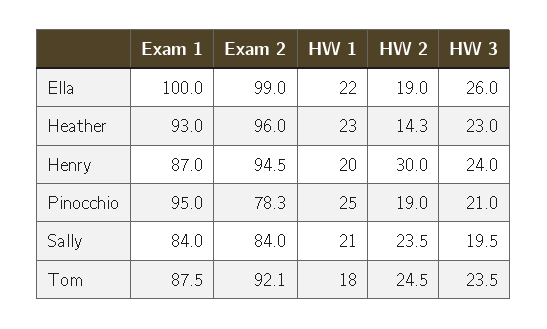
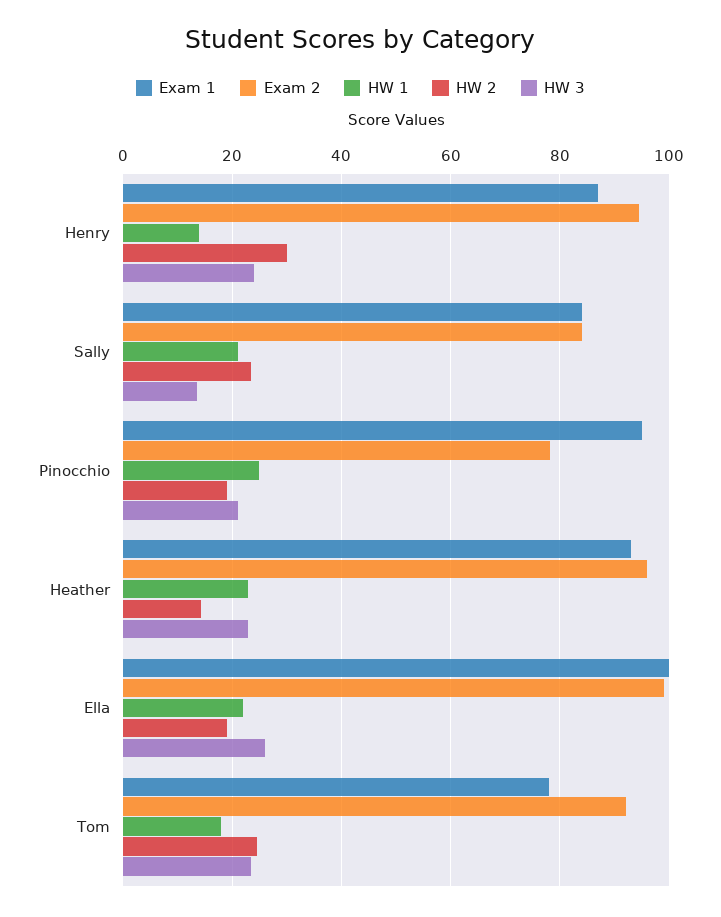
HW 1, Henry: 20 -> 14
HW 3, Sally: 19.5 -> 14
Exam 1, Tom: 87.5 -> 78

